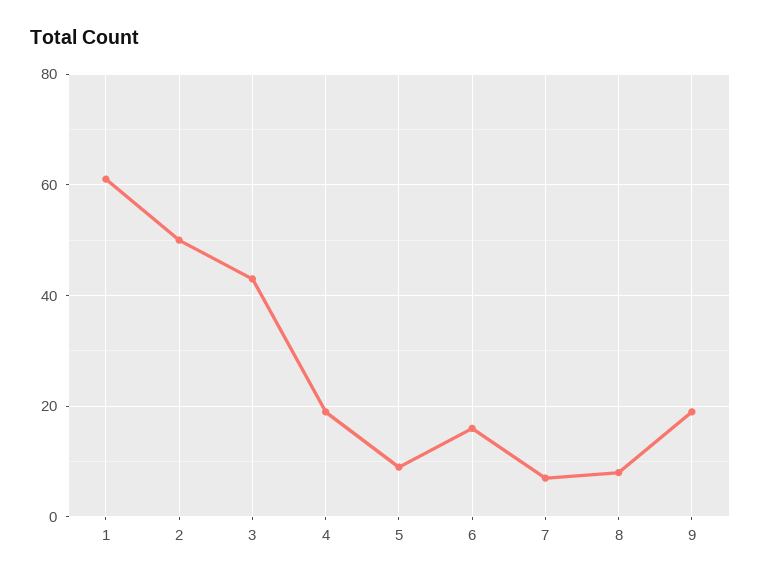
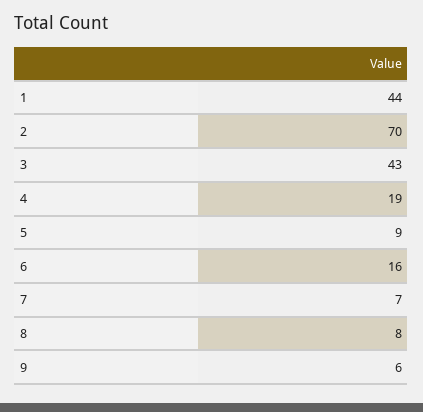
1: 60 -> 44
2: 50 -> 70
9: 20 -> 6

